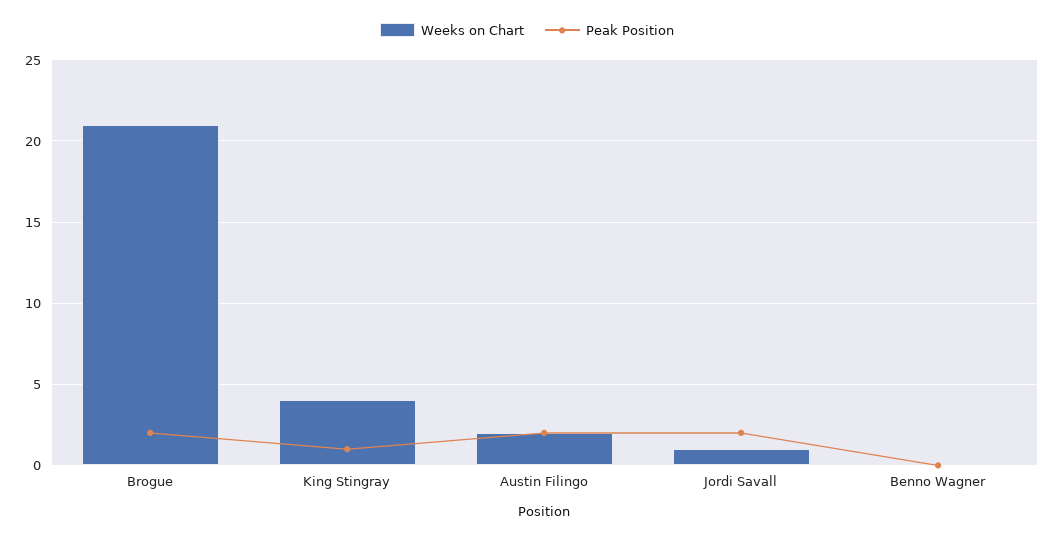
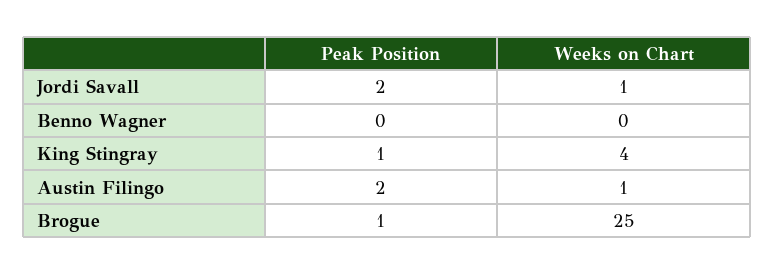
Weeks on Chart, Brogue: 21 -> 25
Peak Position, Brogue: 2 -> 1
Weeks on Chart, Austin Filingo: 2 -> 1

